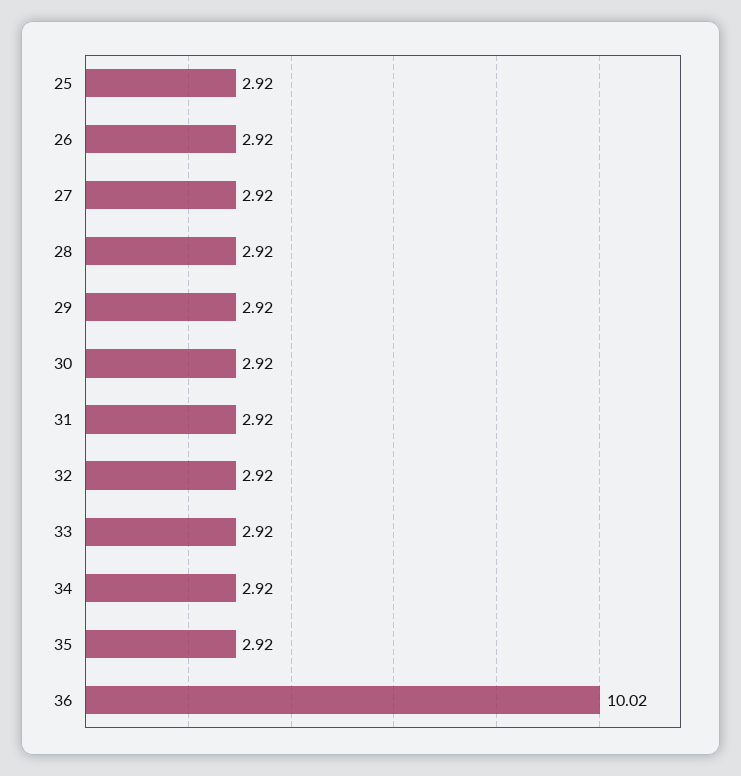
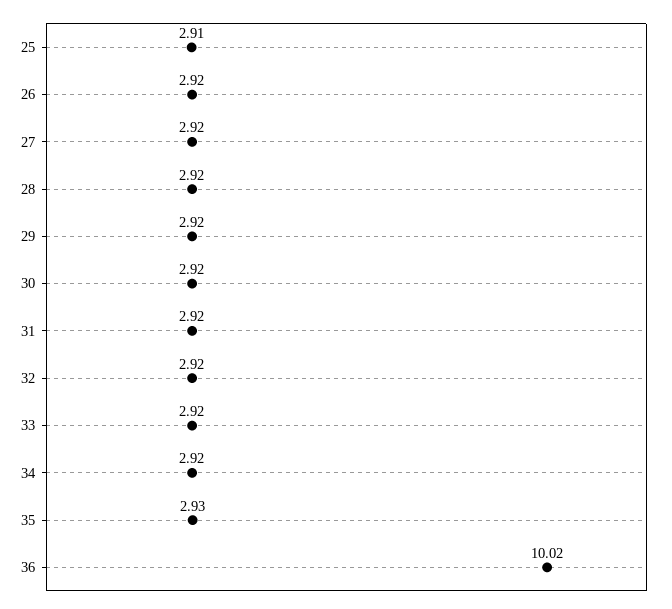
25: 2.92 -> 2.91
35: 2.92 -> 2.93

